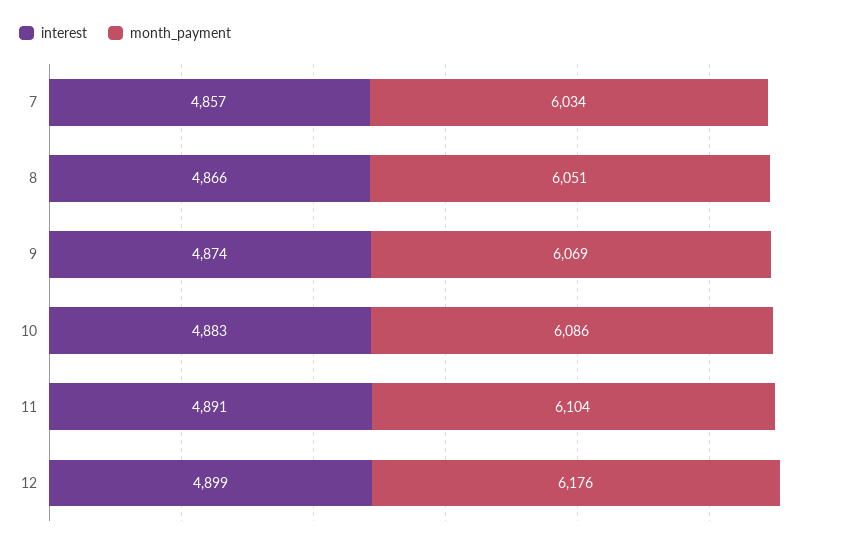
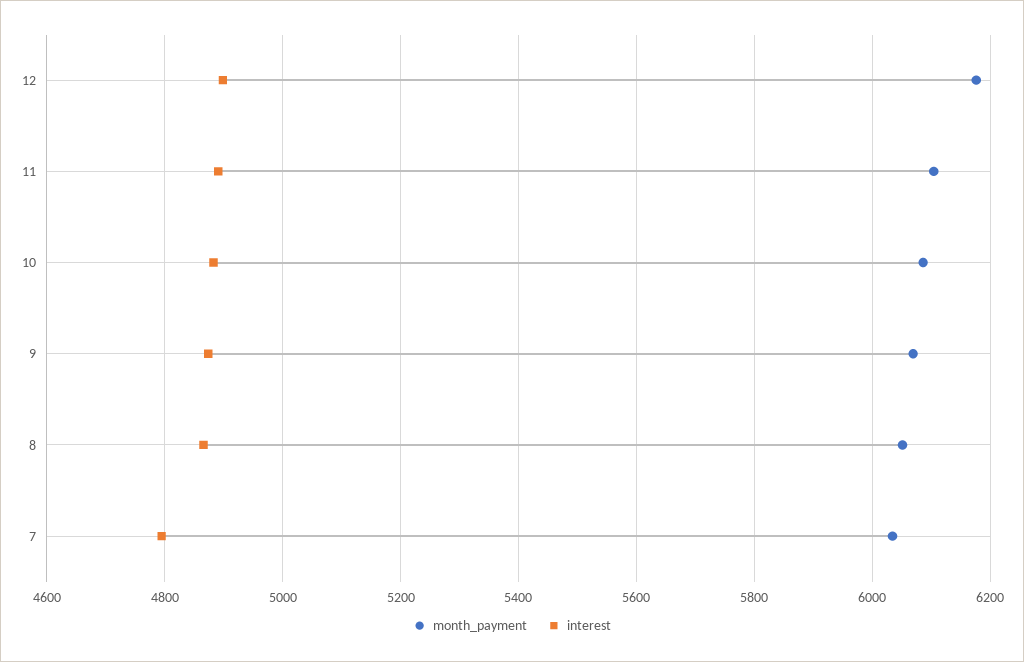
interest, 7: 4857 -> 4800

